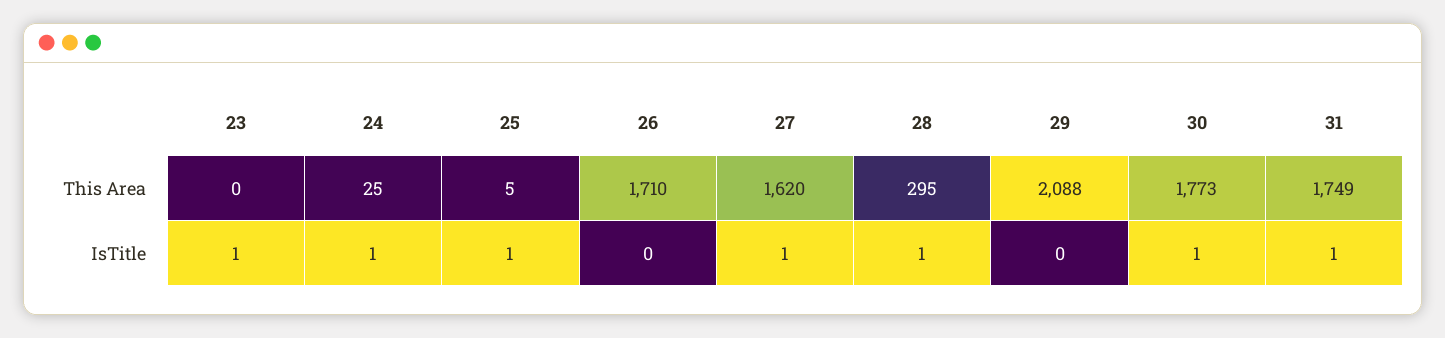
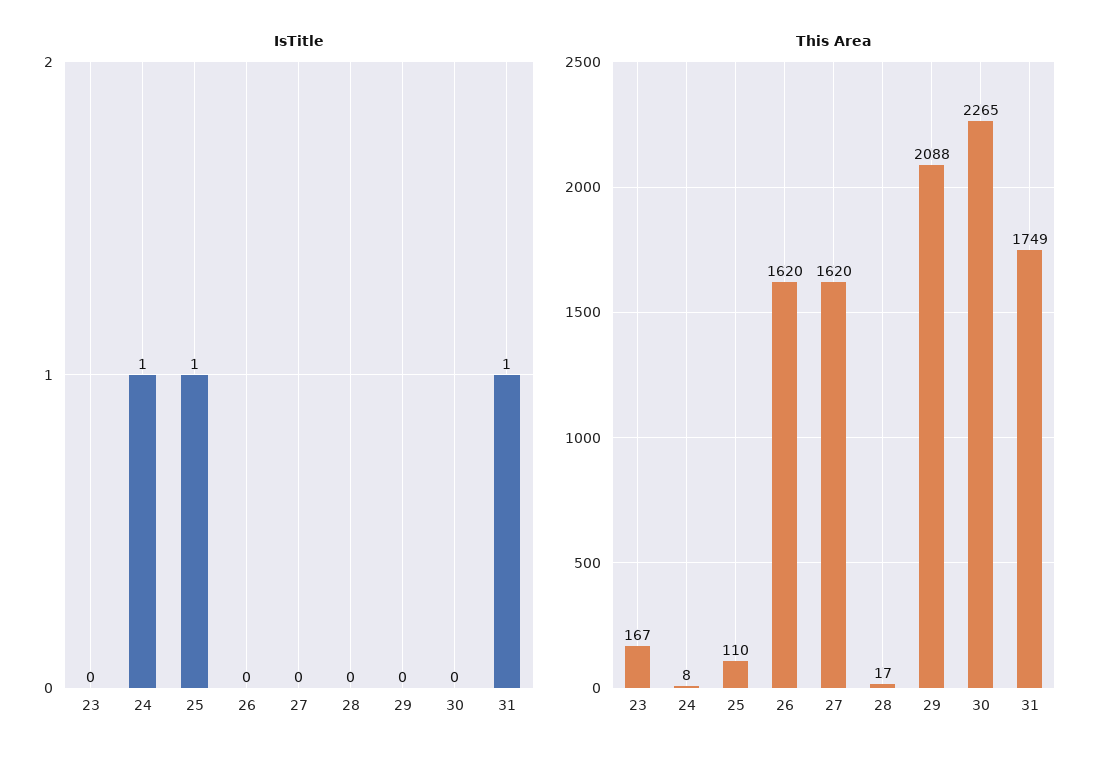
This Area, 23: 0 -> 167
This Area, 24: 25 -> 8
This Area, 25: 5 -> 110
This Area, 26: 1710 -> 1620
This Area, 28: 295 -> 17
This Area, 30: 1773 -> 2265
IsTitle, 23: 1 -> 0
IsTitle, 27: 1 -> 0
IsTitle, 28: 1 -> 0
IsTitle, 30: 1 -> 0

